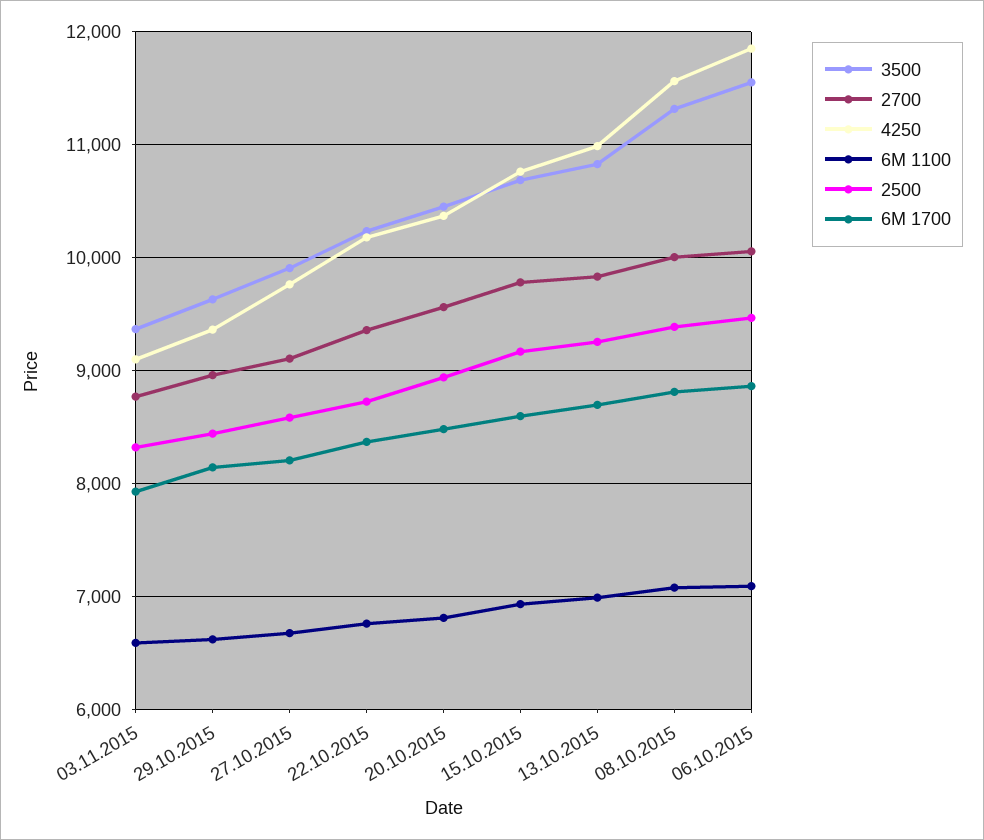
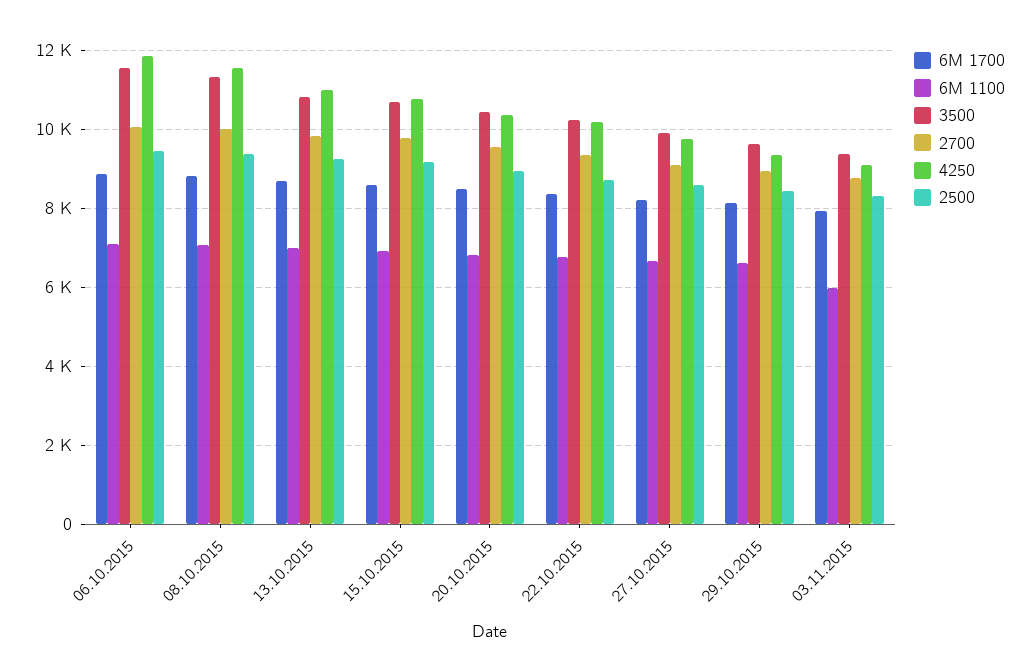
6M 1100, 03.11.2015: 6600 -> 6000

